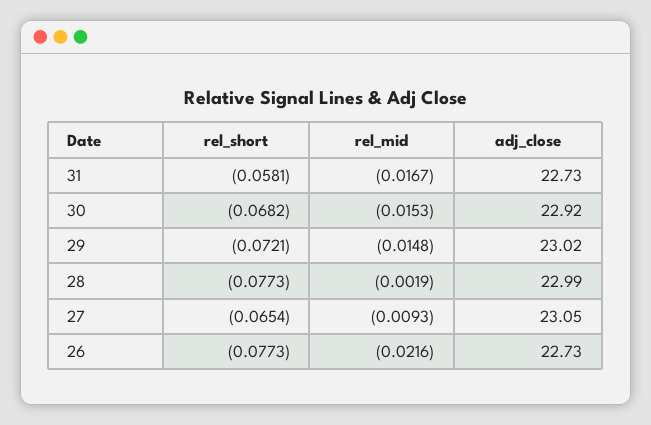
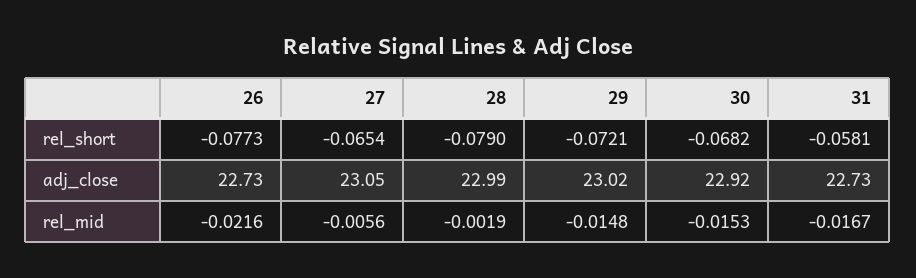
rel_short, 28: -0.0773 -> -0.079
rel_mid, 27: -0.0093 -> -0.0056

